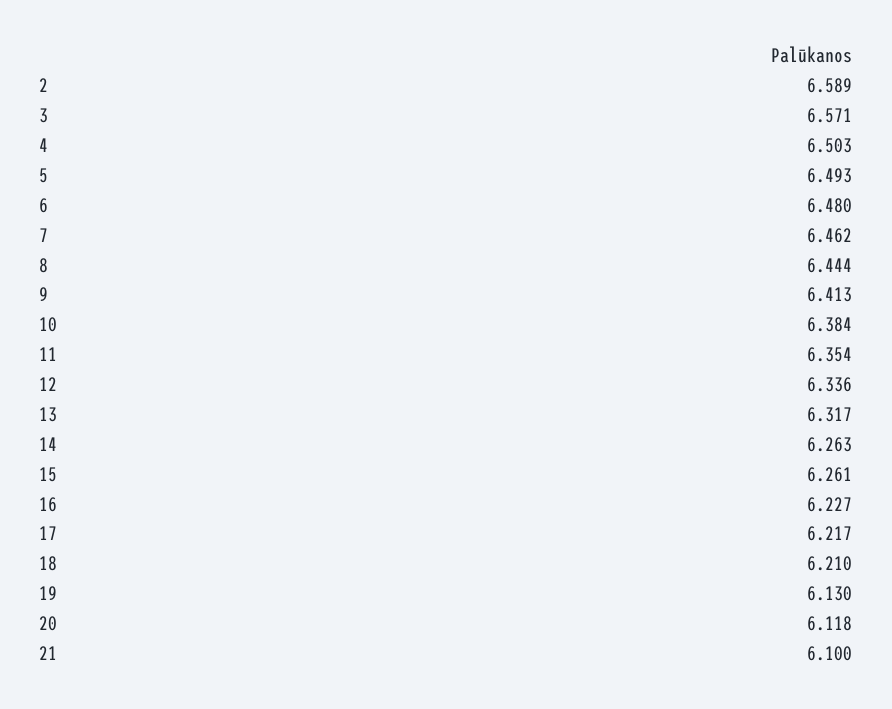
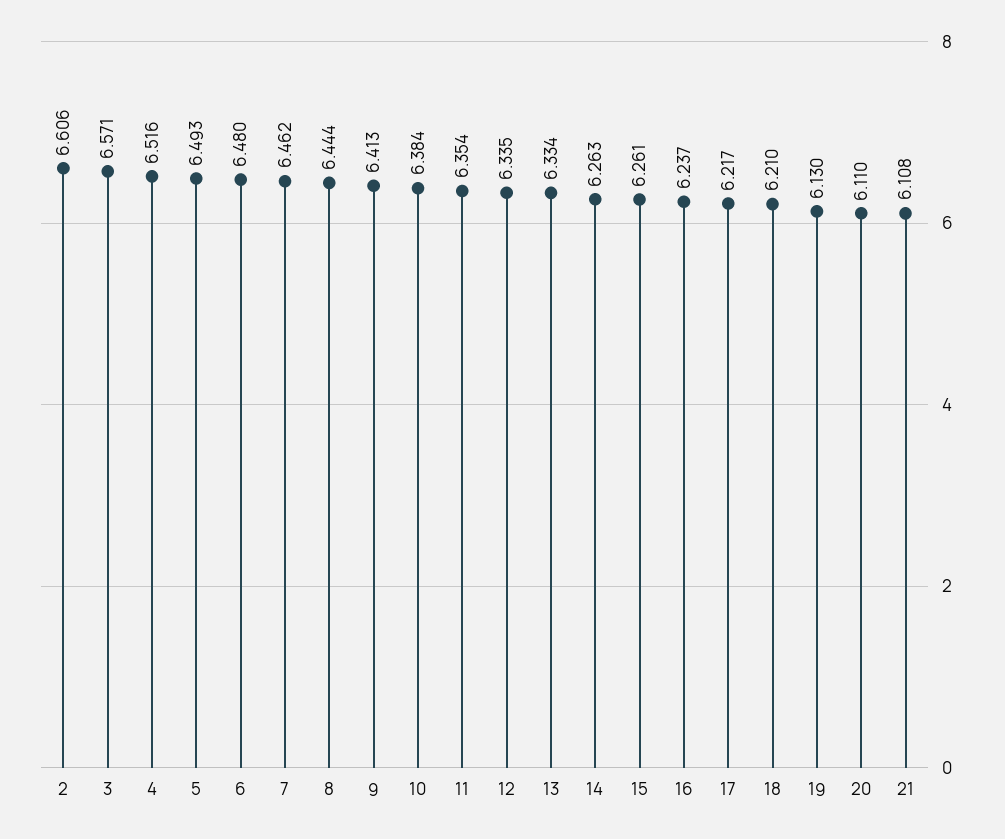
2: 6.589 -> 6.606
4: 6.503 -> 6.516
12: 6.336 -> 6.335
13: 6.317 -> 6.334
16: 6.227 -> 6.237
20: 6.118 -> 6.11
21: 6.1 -> 6.108

